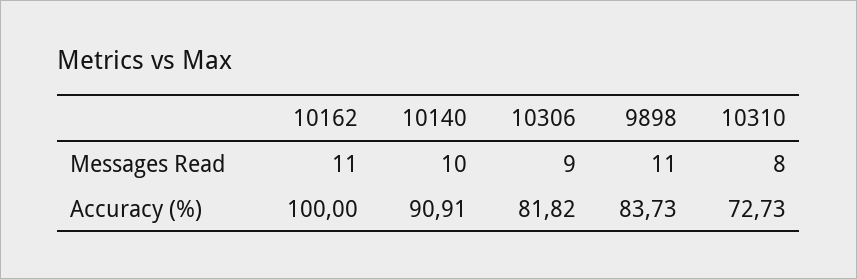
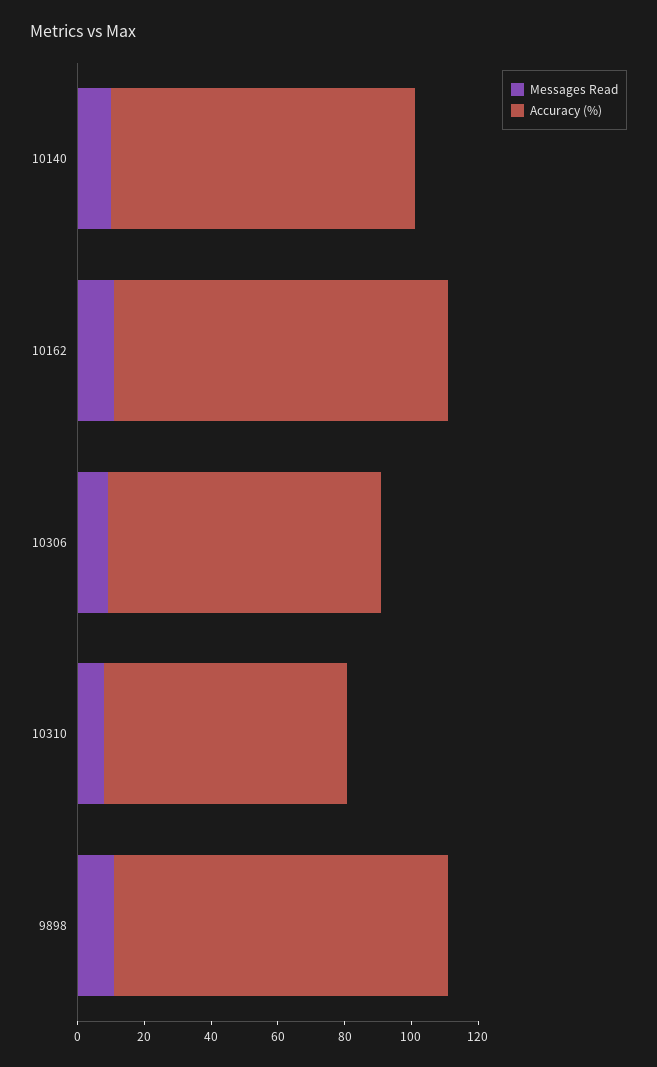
Accuracy (%), 9898: 83.73 -> 100

